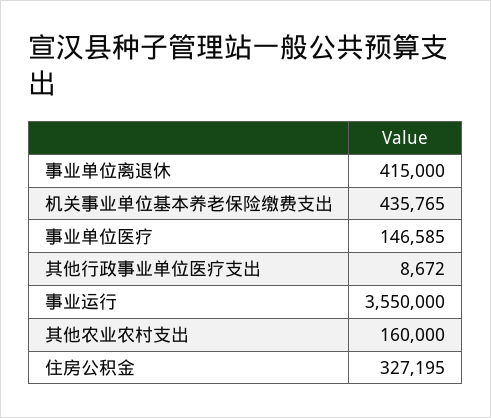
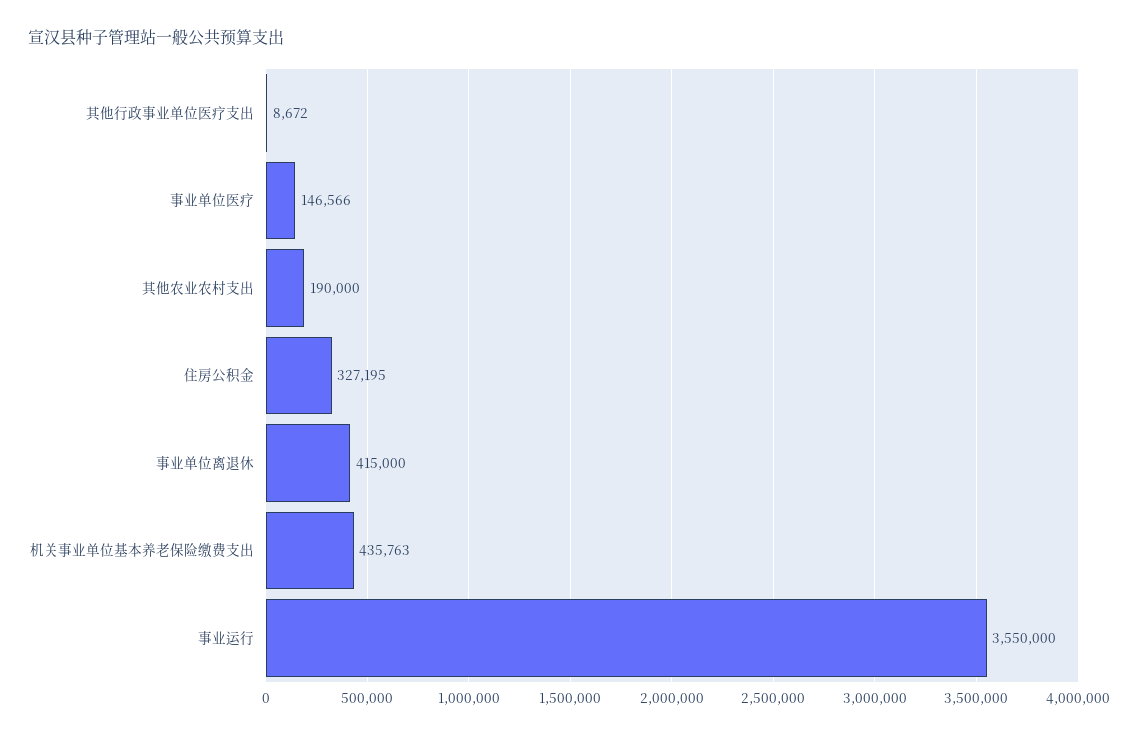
机关事业单位基本养老保险缴费支出: 435765 -> 435763
事业单位医疗: 146585 -> 146566
其他农业农村支出: 160000 -> 190000

